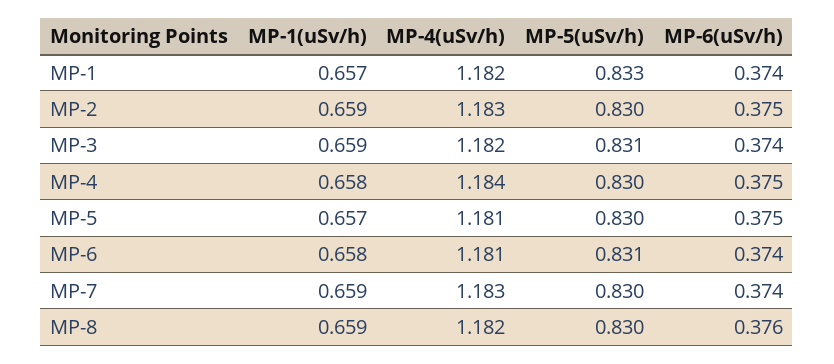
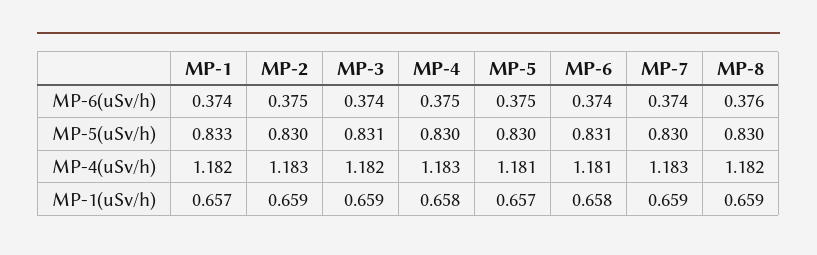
MP-4(uSv/h), MP-4: 1.184 -> 1.183

